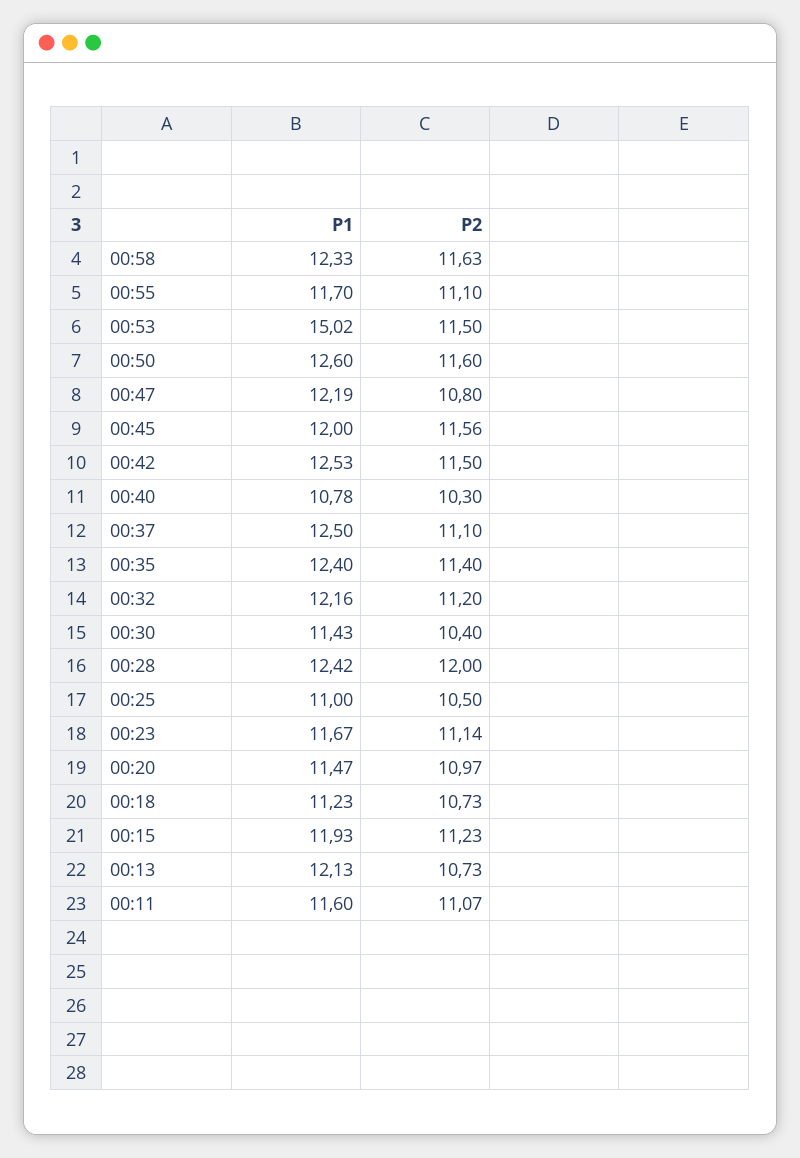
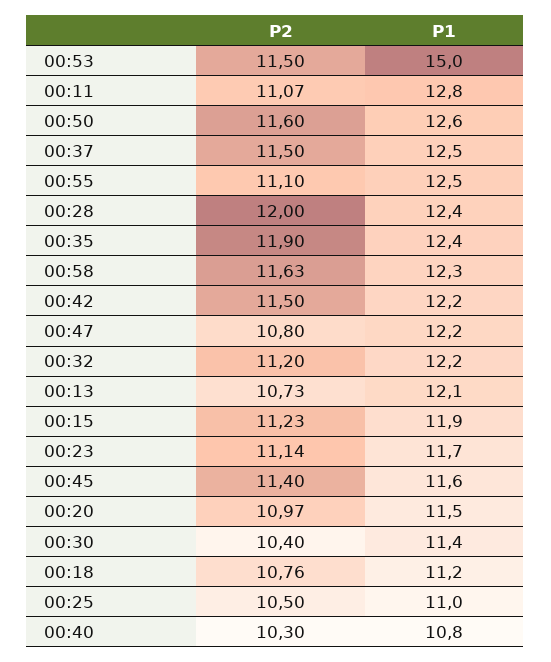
P1, 00:55: 11.7 -> 12.5
P1, 00:45: 12 -> 11.6
P2, 00:45: 11.56 -> 11.4
P1, 00:42: 12.53 -> 12.2
P2, 00:37: 11.1 -> 11.5
P2, 00:35: 11.4 -> 11.9
P2, 00:18: 10.73 -> 10.76
P1, 00:11: 11.6 -> 12.8

